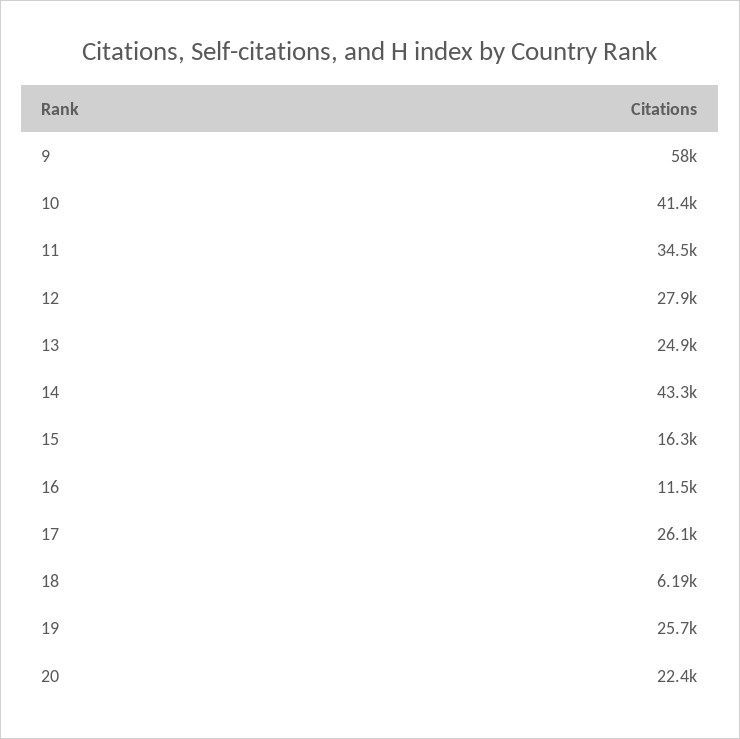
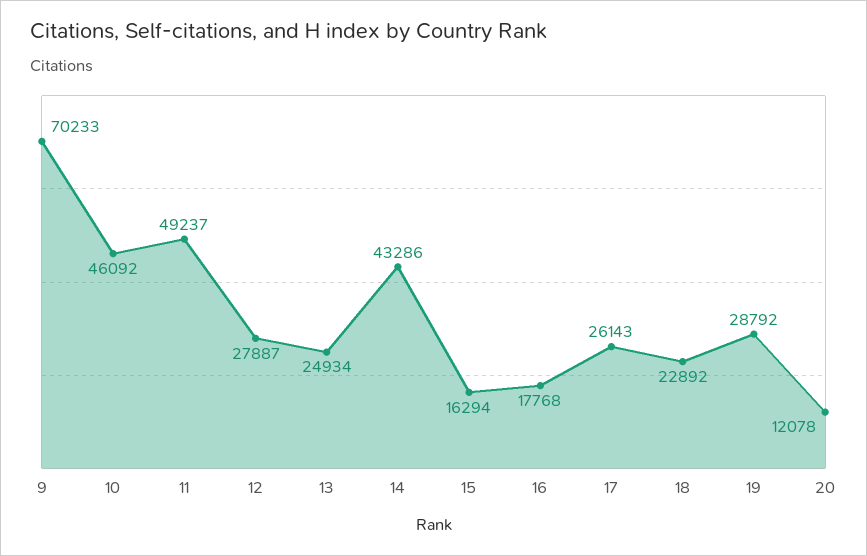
9: 58000 -> 70233
10: 41400 -> 46092
11: 34500 -> 49237
16: 11500 -> 17768
18: 6190 -> 22892
19: 25700 -> 28792
20: 22400 -> 12078

